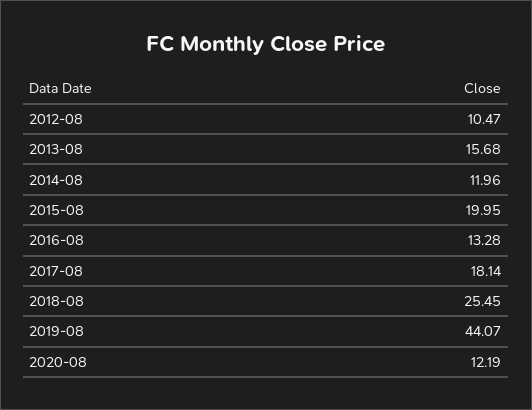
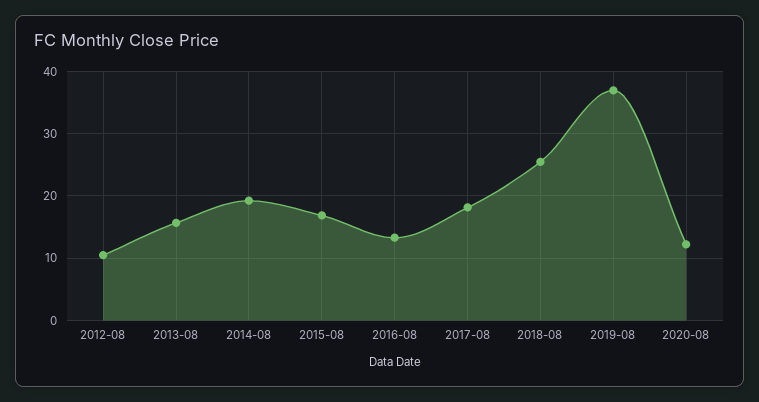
2014-08: 11.96 -> 19
2015-08: 19.95 -> 17
2019-08: 44.07 -> 37

